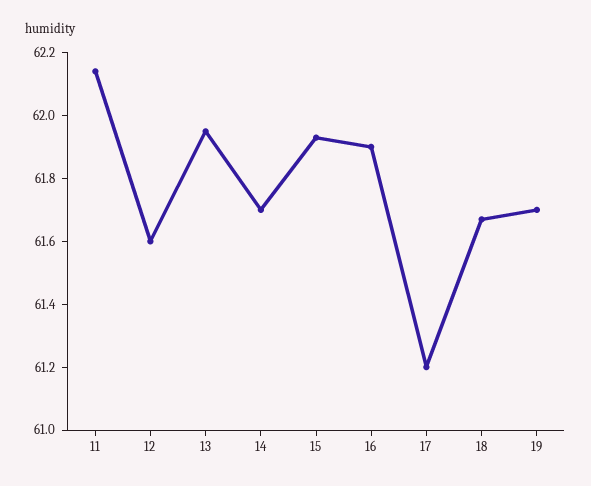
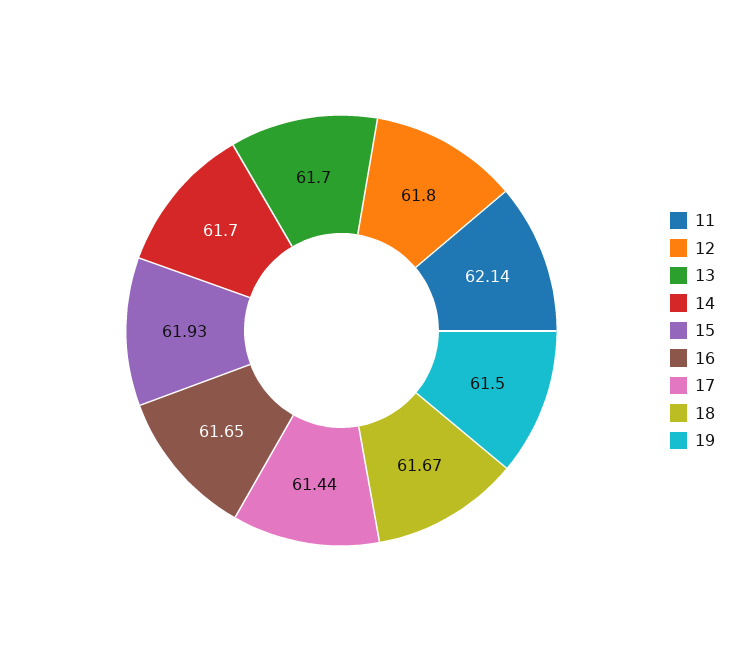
12: 61.6 -> 61.8
13: 61.95 -> 61.7
16: 61.9 -> 61.65
17: 61.2 -> 61.44
19: 61.7 -> 61.5

